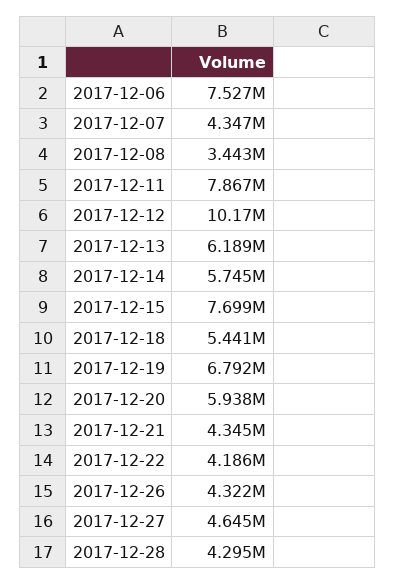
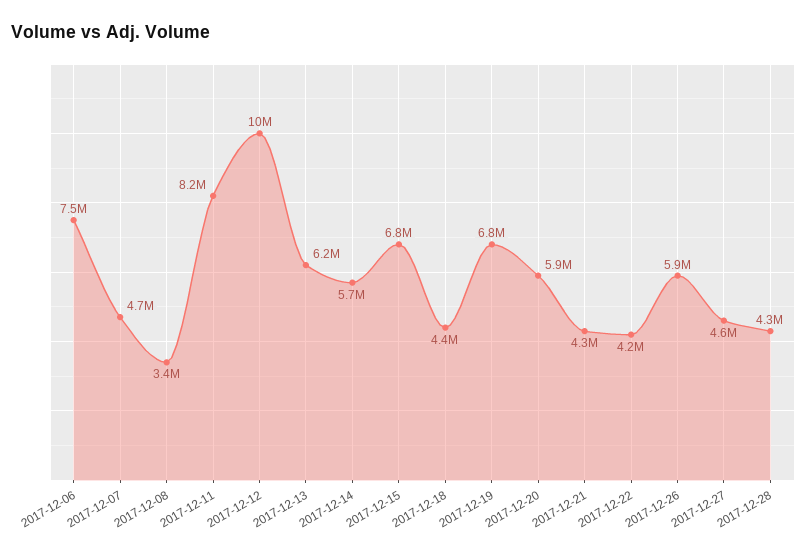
2017-12-07: 4347000 -> 4700000
2017-12-11: 7867000 -> 8200000
2017-12-15: 7699000 -> 6800000
2017-12-18: 5441000 -> 4400000
2017-12-26: 4322000 -> 5900000

